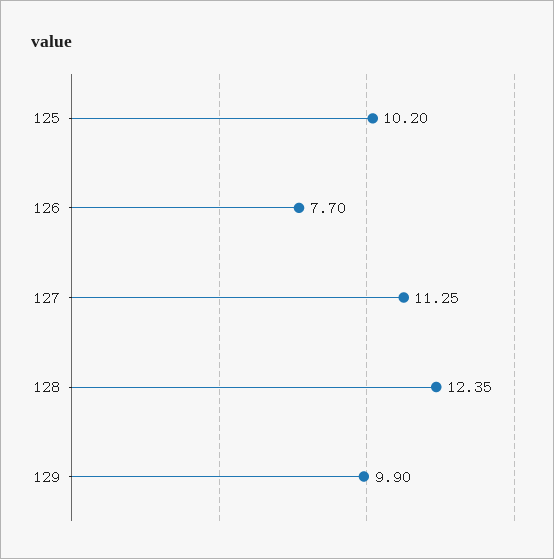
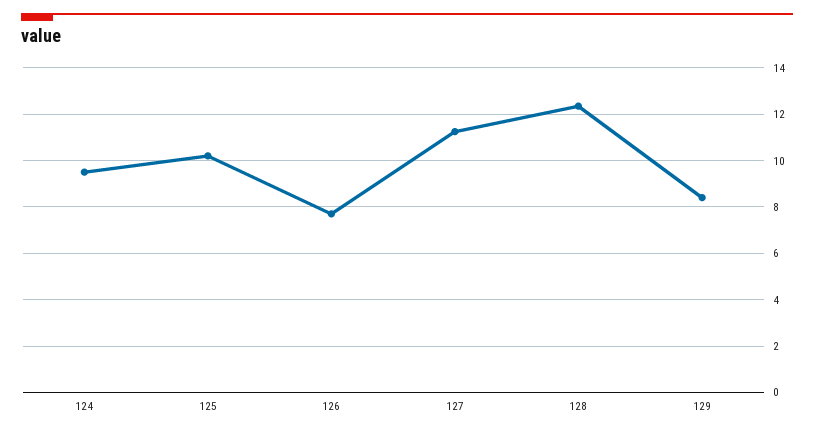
129: 9.9 -> 8.5
124: none -> 9.5

